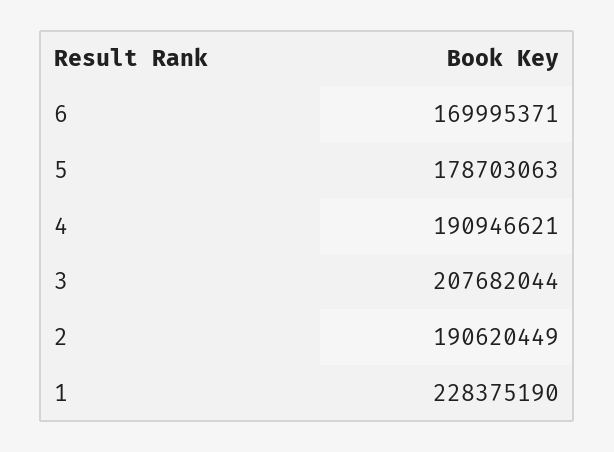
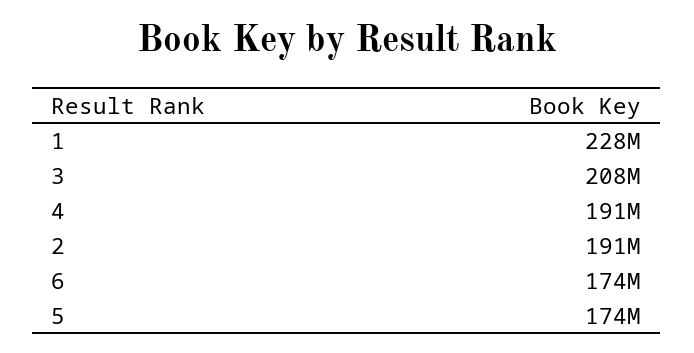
6: 169995371 -> 174000000
5: 178703063 -> 174000000

